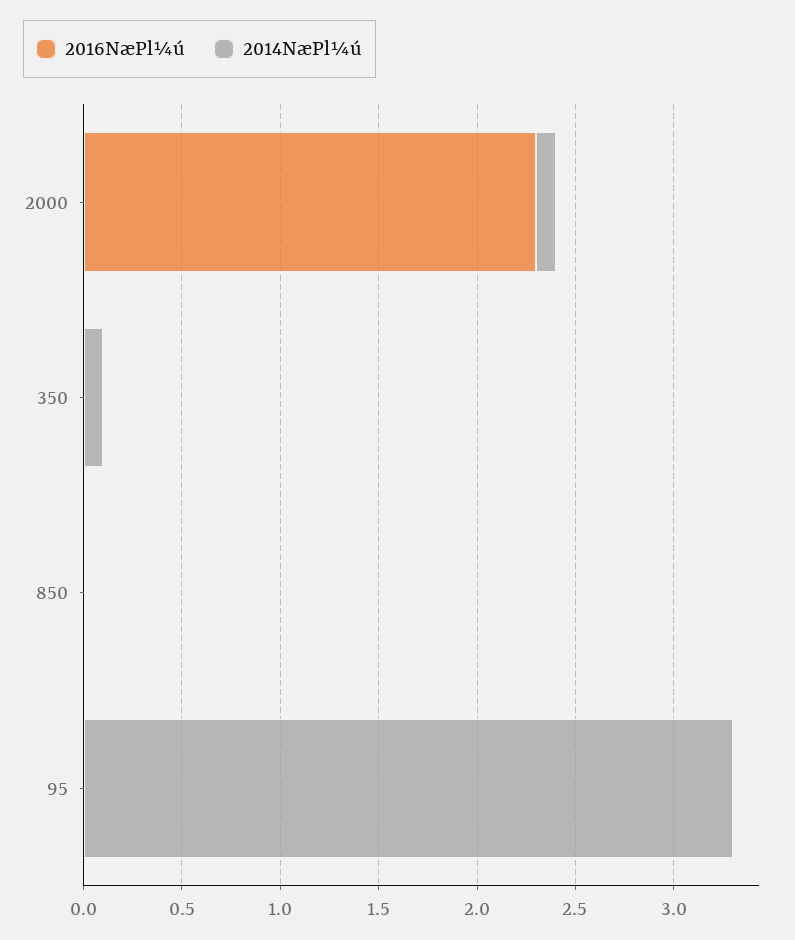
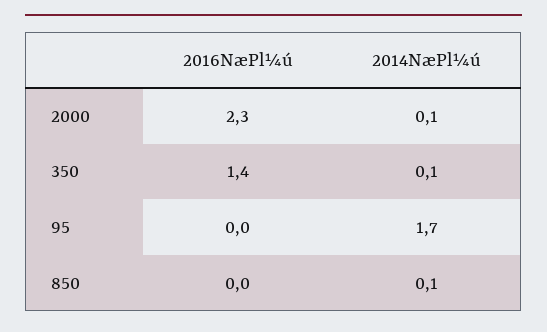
2016NæPl¼ú, 350: 0 -> 1.4
2014NæPl¼ú, 850: 0 -> 0.1
2014NæPl¼ú, 95: 3.3 -> 1.7

